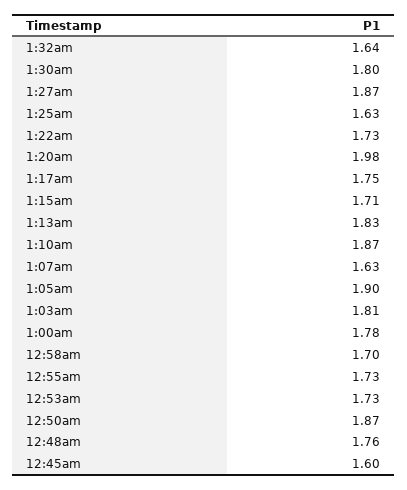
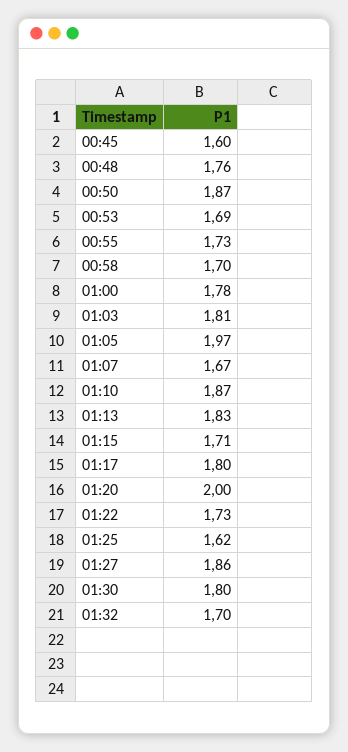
1:32am: 1.64 -> 1.7
1:27am: 1.87 -> 1.86
1:25am: 1.63 -> 1.62
1:20am: 1.98 -> 2
1:17am: 1.75 -> 1.8
1:07am: 1.63 -> 1.67
1:05am: 1.9 -> 1.97
12:53am: 1.73 -> 1.69

